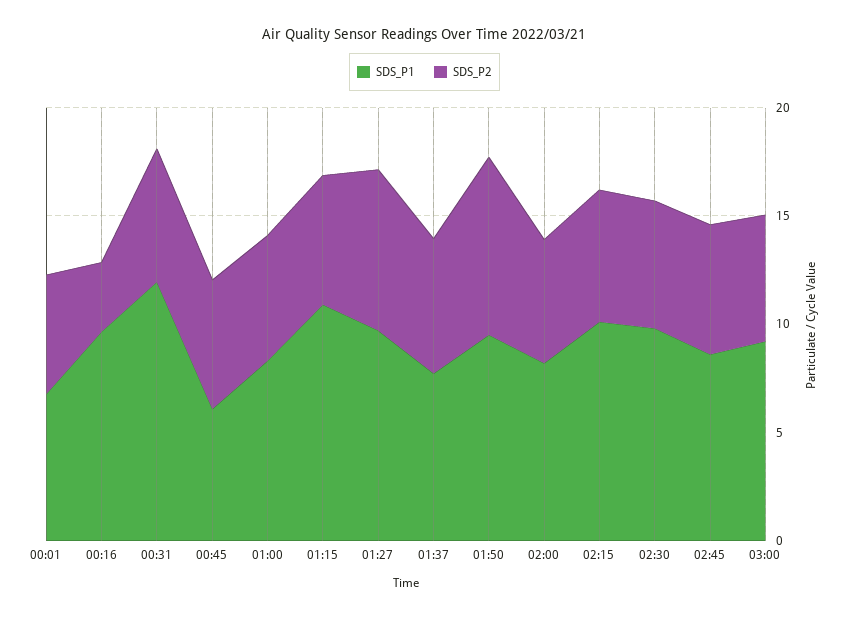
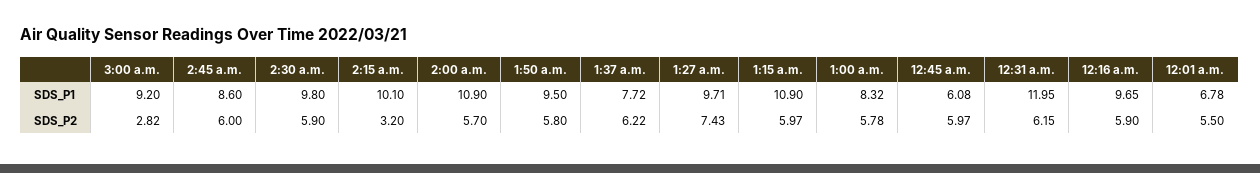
SDS_P2, 00:16: 3 -> 5.9
SDS_P2, 01:50: 8 -> 5.8
SDS_P1, 02:00: 8 -> 10.9
SDS_P2, 02:15: 6 -> 3.2
SDS_P2, 03:00: 6 -> 2.82

